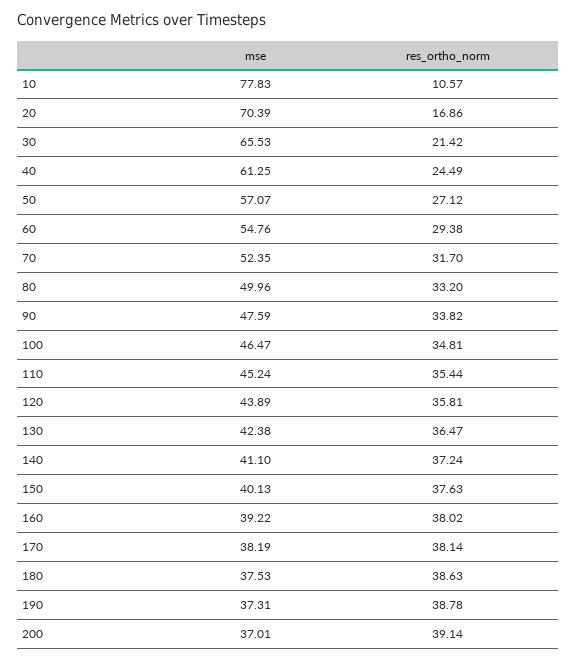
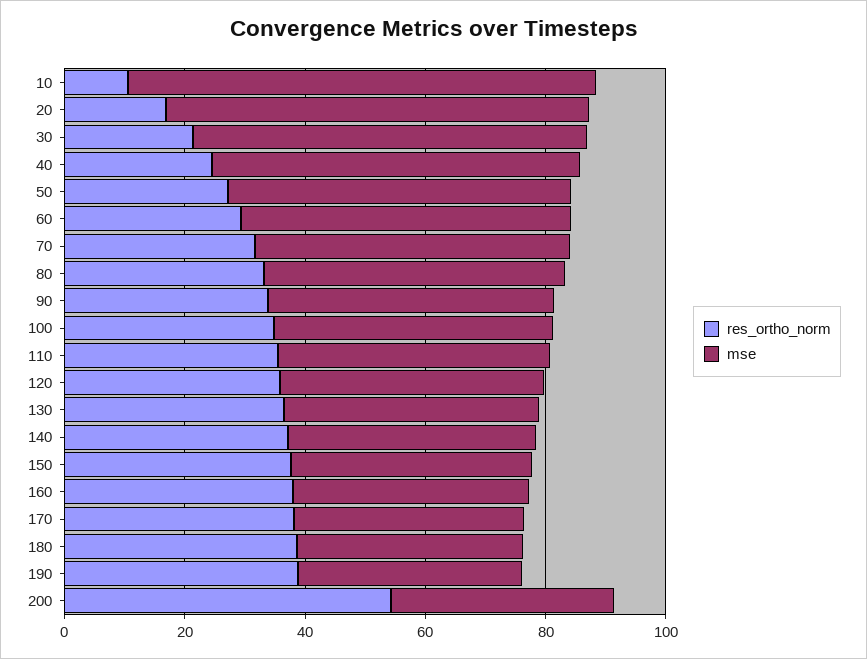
res_ortho_norm, 200: 39.14 -> 55

